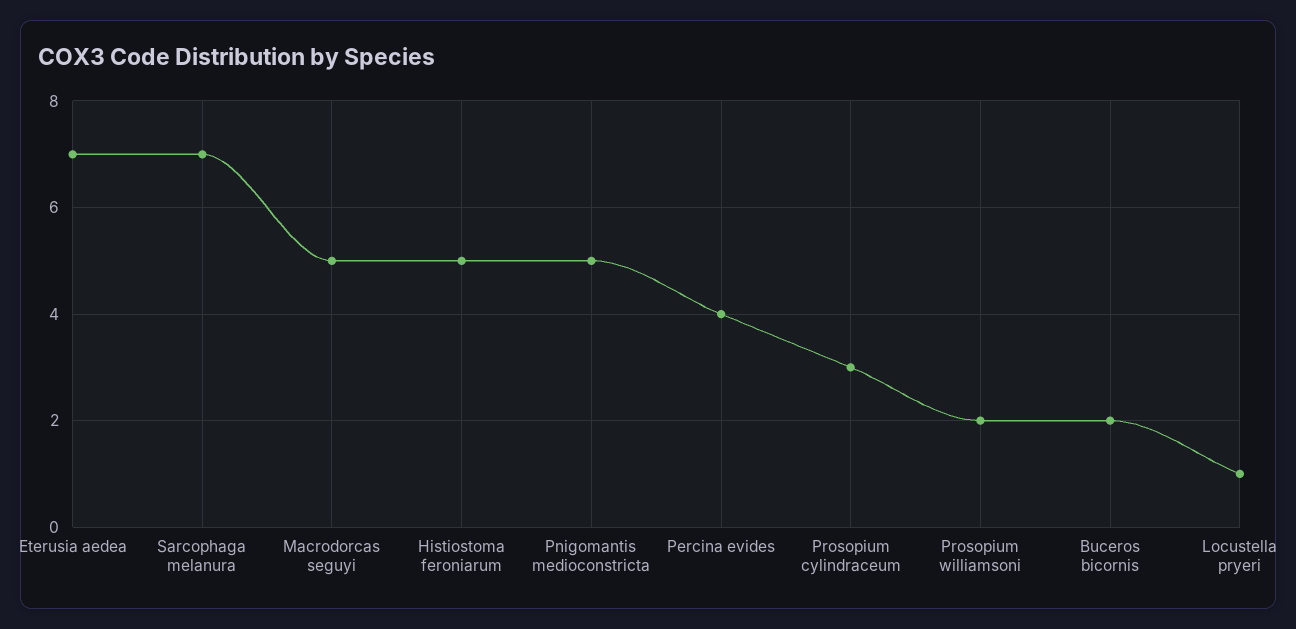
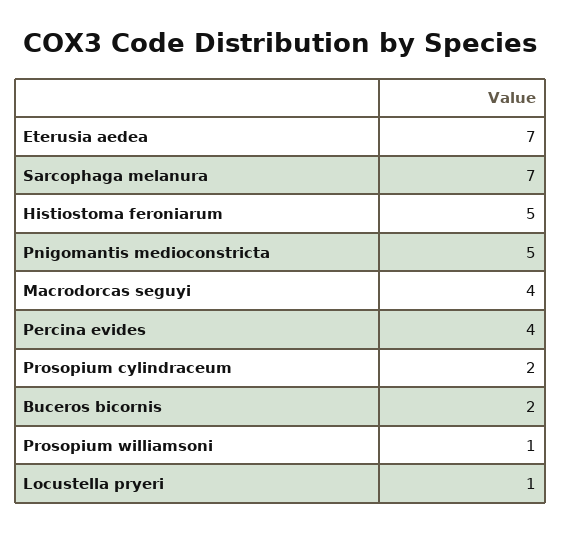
Macrodorcas seguyi: 5 -> 4
Prosopium cylindraceum: 3 -> 2
Prosopium williamsoni: 2 -> 1

